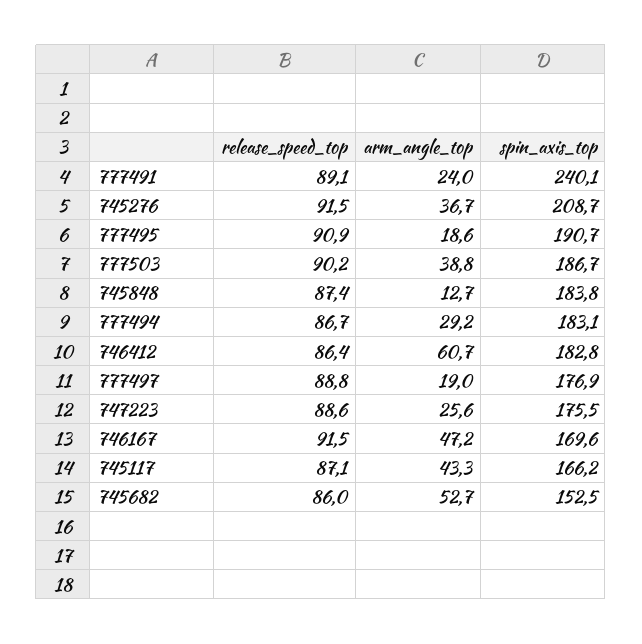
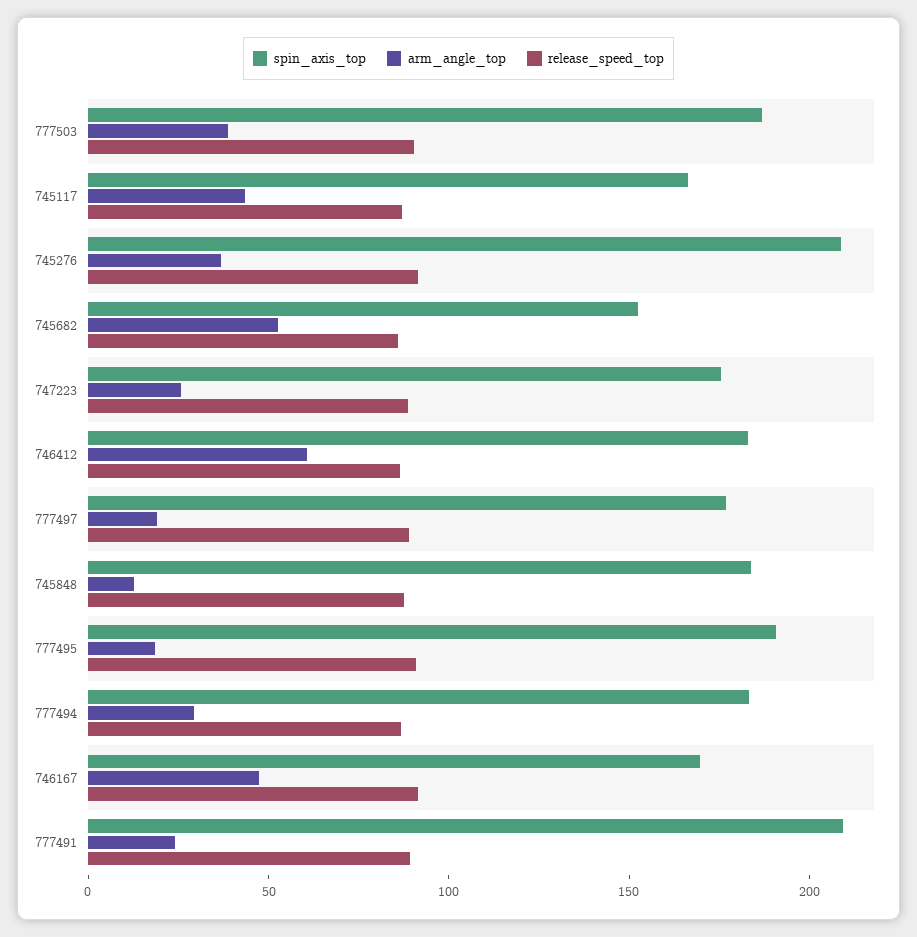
spin_axis_top, 777491: 240.1 -> 210

